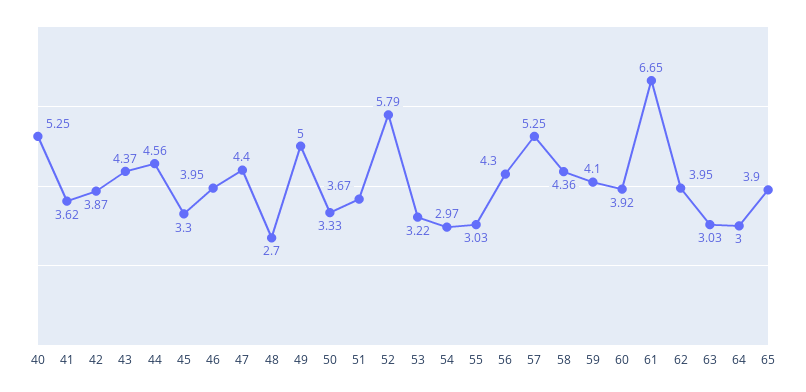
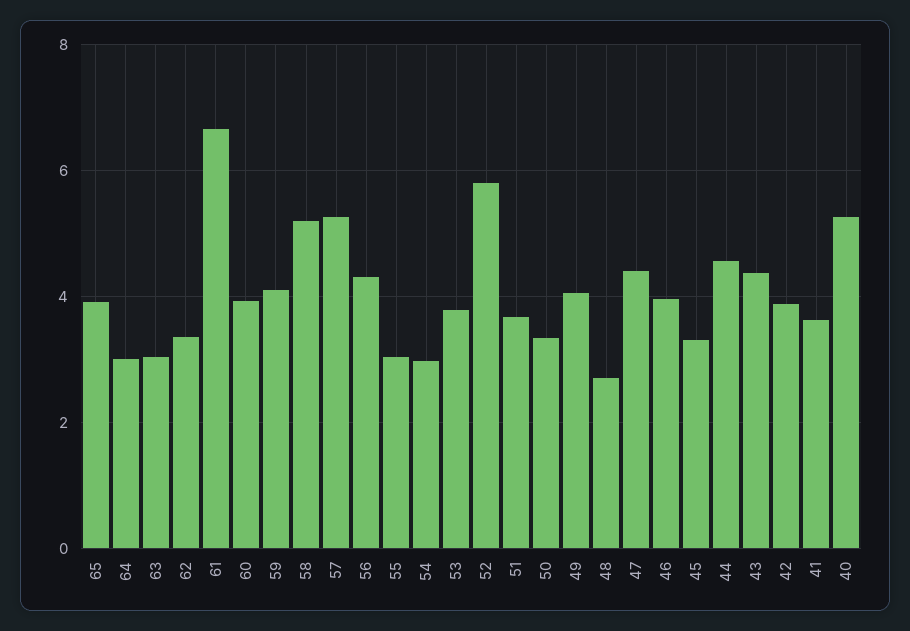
49: 5 -> 4
53: 3.22 -> 3.8
58: 4.36 -> 5.2
62: 3.95 -> 3.4

